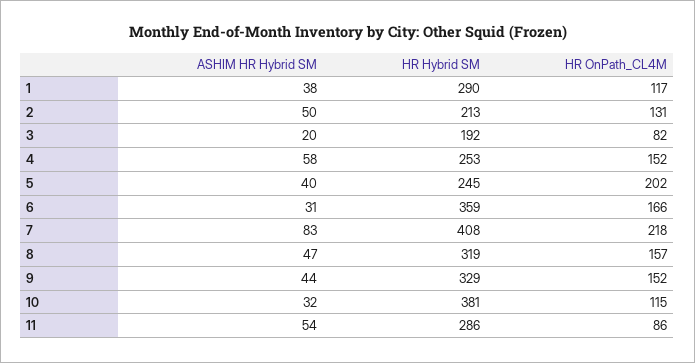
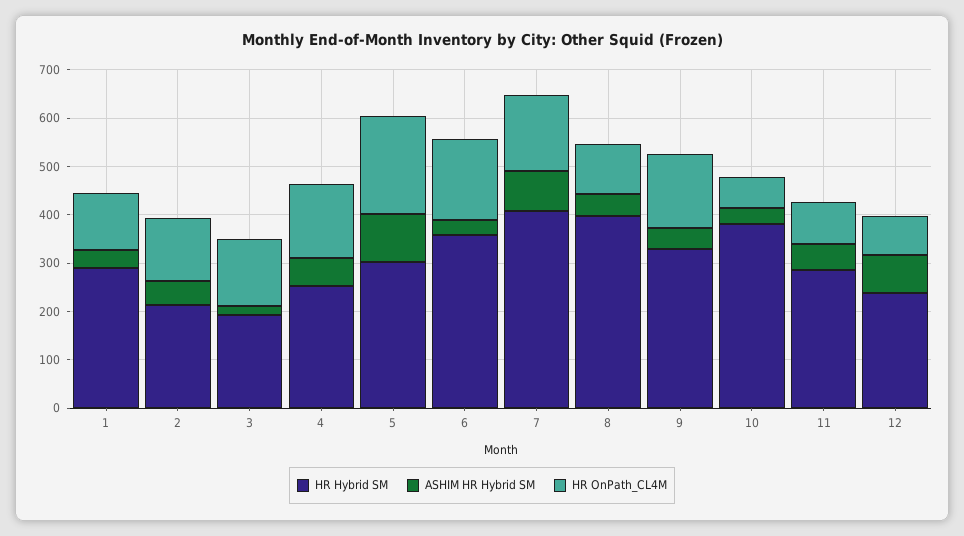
HR OnPath_CL4M, 3: 82 -> 140
ASHIM HR Hybrid SM, 5: 40 -> 100
HR Hybrid SM, 5: 245 -> 300
HR OnPath_CL4M, 7: 218 -> 160
HR Hybrid SM, 8: 319 -> 400
HR OnPath_CL4M, 8: 157 -> 100
HR OnPath_CL4M, 10: 115 -> 60
HR Hybrid SM, 12: none -> 240
ASHIM HR Hybrid SM, 12: none -> 80
HR OnPath_CL4M, 12: none -> 80

